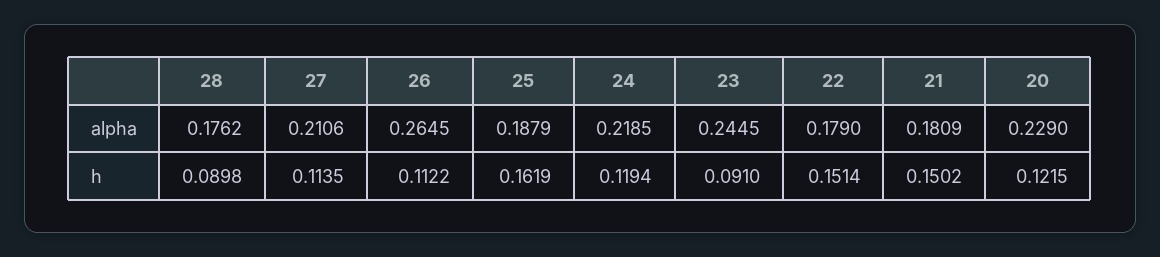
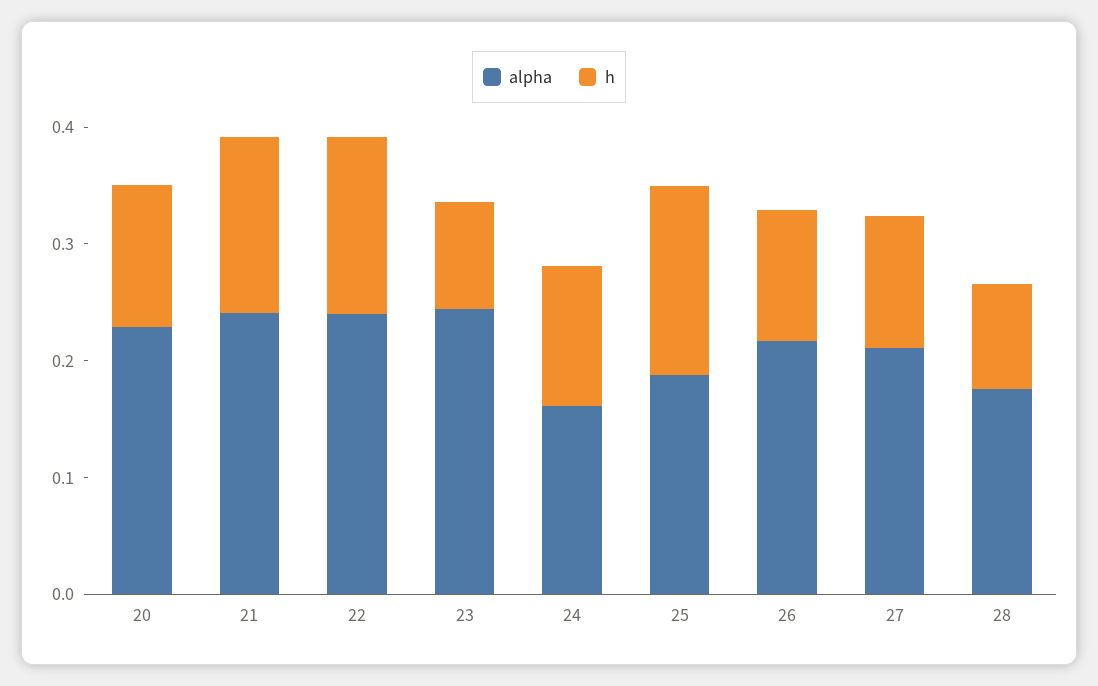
alpha, 26: 0.2645 -> 0.22
alpha, 24: 0.2185 -> 0.16
alpha, 22: 0.179 -> 0.24
alpha, 21: 0.1809 -> 0.24

